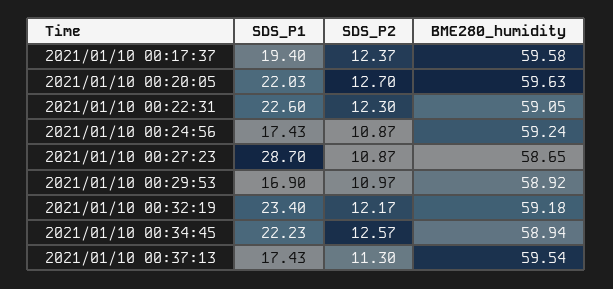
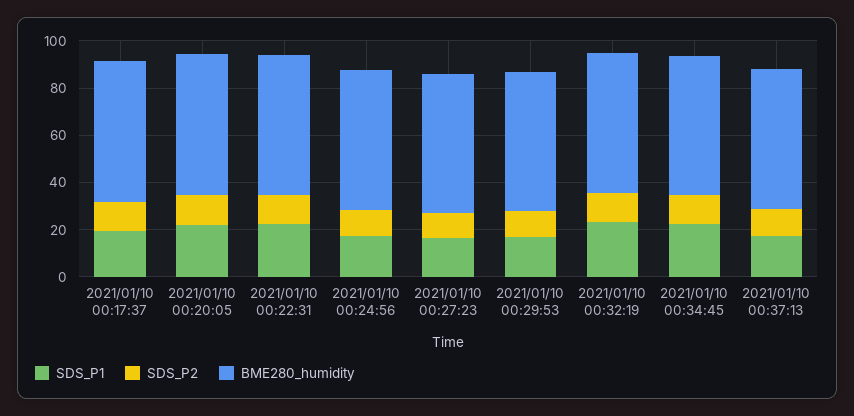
SDS_P1, 2021/01/10 00:27:23: 28.7 -> 15

